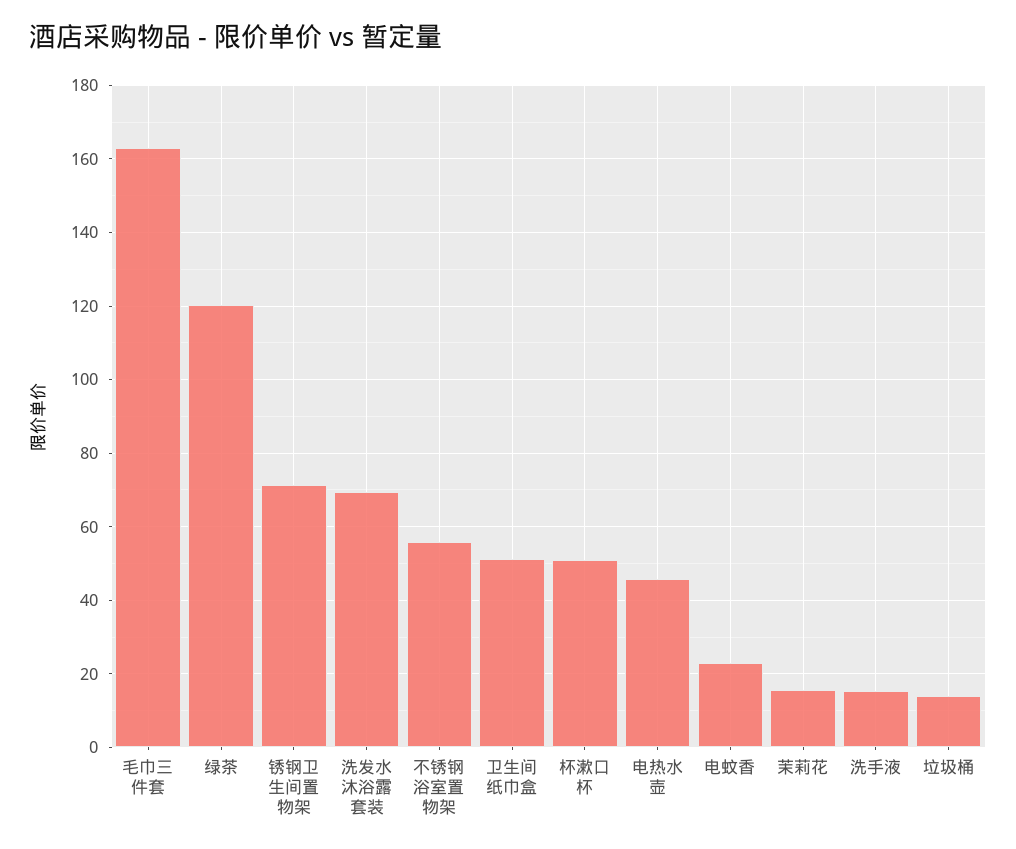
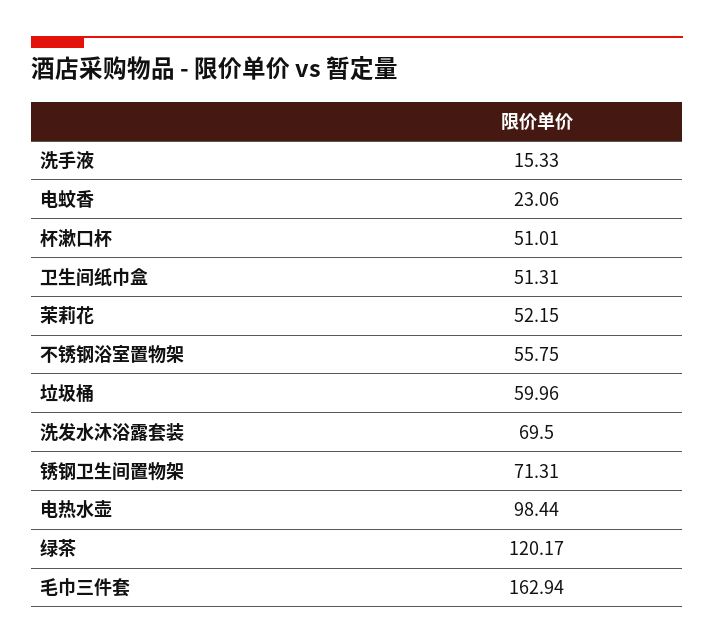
电热水壶: 46 -> 98.44
茉莉花: 16 -> 52.15
垃圾桶: 14 -> 59.96

